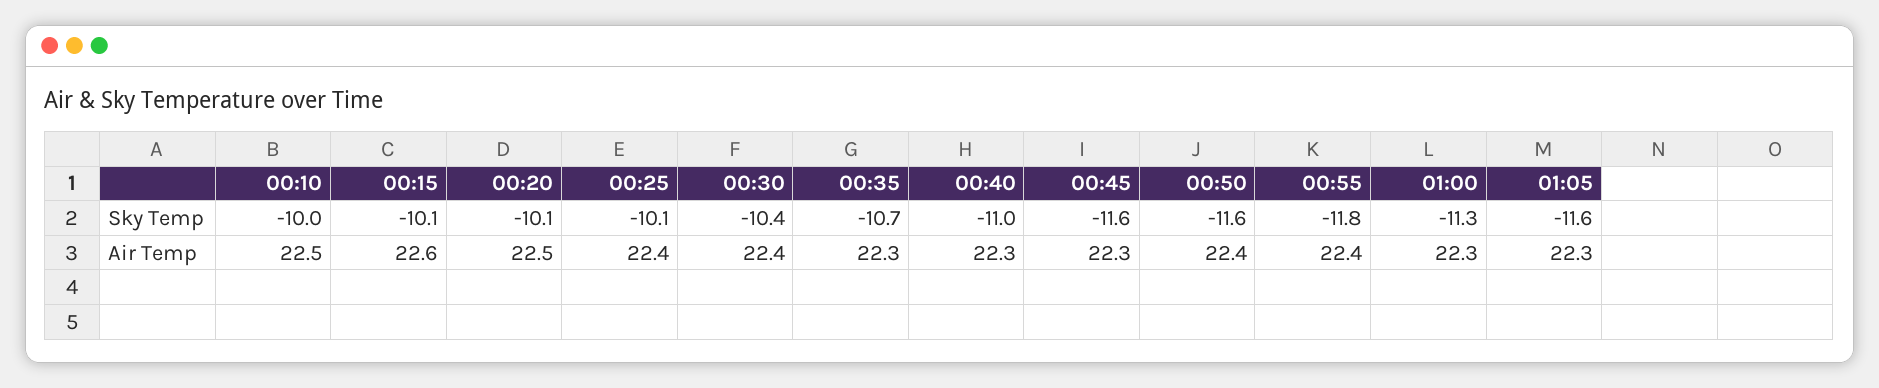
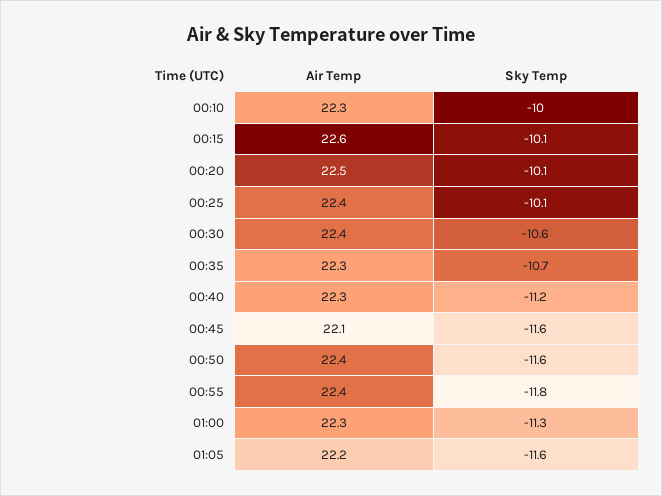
00:30, Sky Temp: -10.4 -> -10.6
00:40, Sky Temp: -11 -> -11.2
00:10, Air Temp: 22.5 -> 22.3
00:45, Air Temp: 22.3 -> 22.1
01:05, Air Temp: 22.3 -> 22.2

